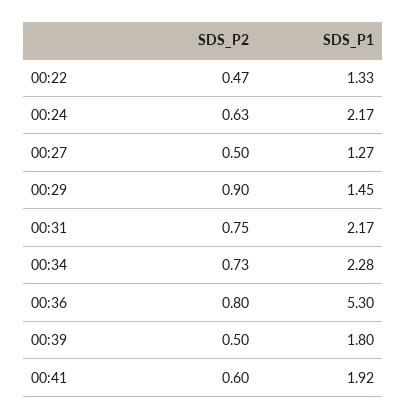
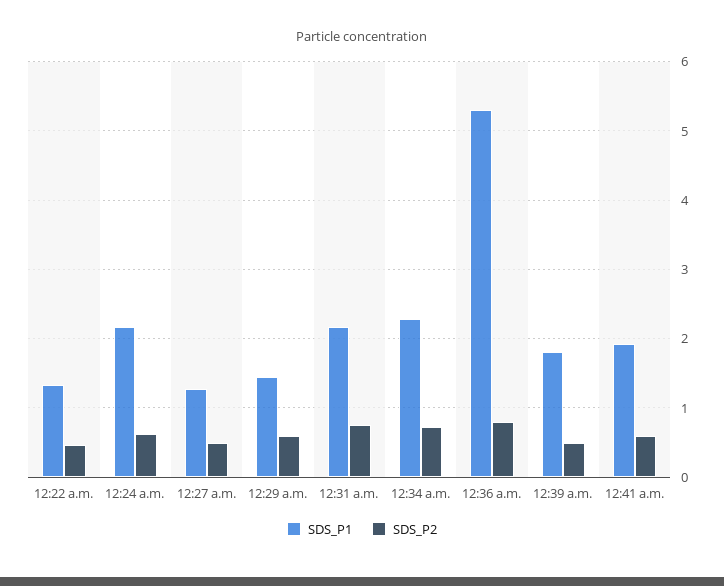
SDS_P2, 00:29: 0.9 -> 0.6

